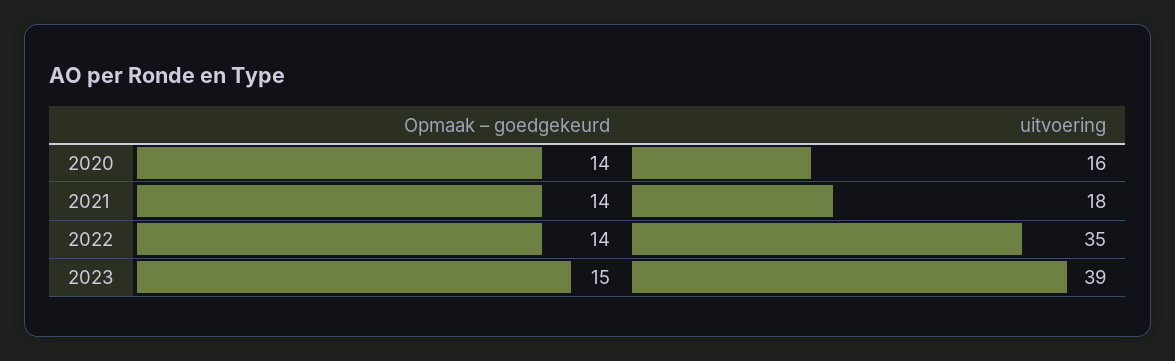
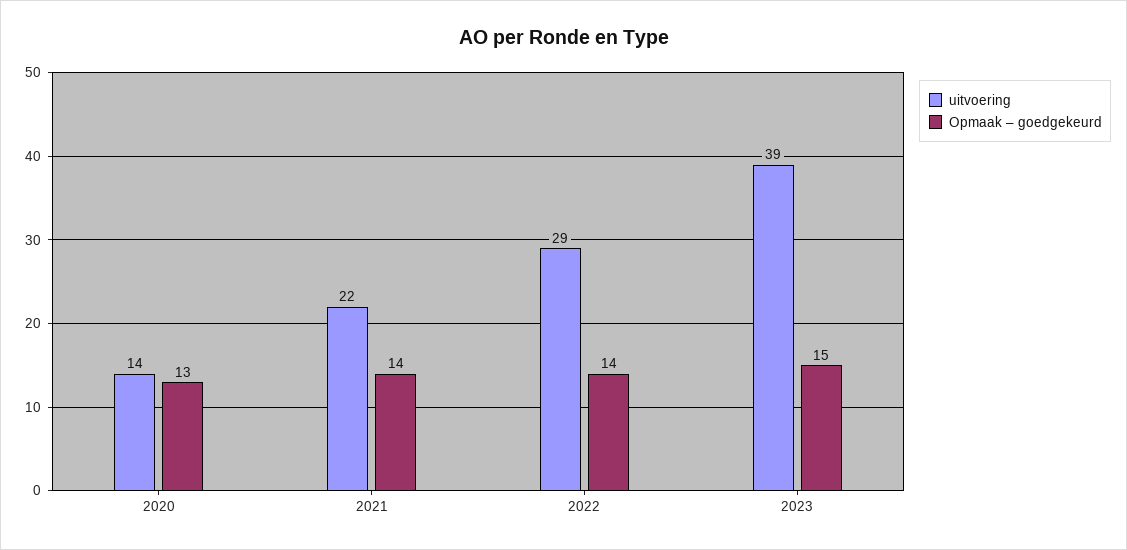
Opmaak – goedgekeurd, 2020: 14 -> 13
uitvoering, 2020: 16 -> 14
uitvoering, 2021: 18 -> 22
uitvoering, 2022: 35 -> 29

